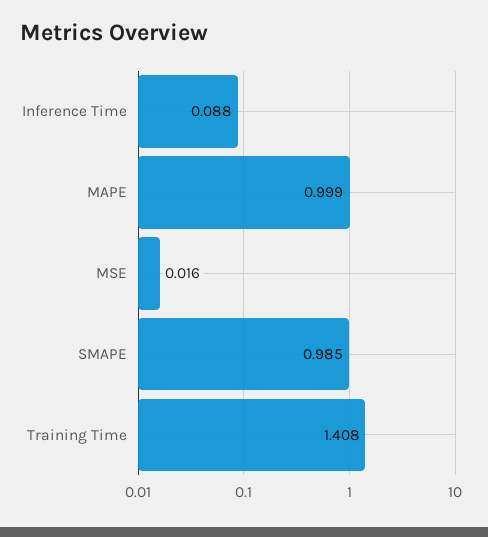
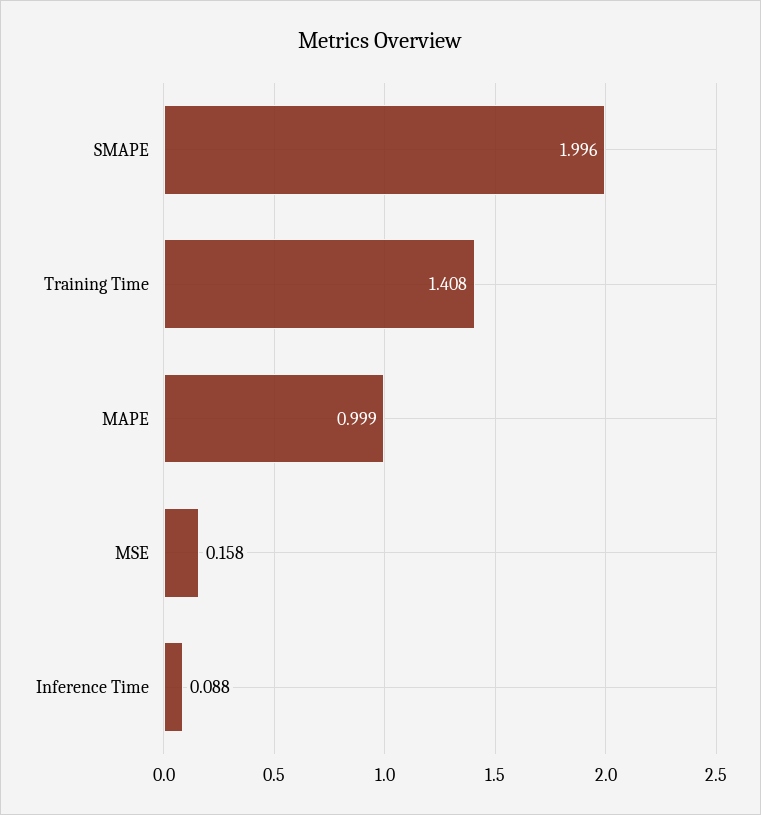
MSE: 0.016 -> 0.158
SMAPE: 0.985 -> 1.996

